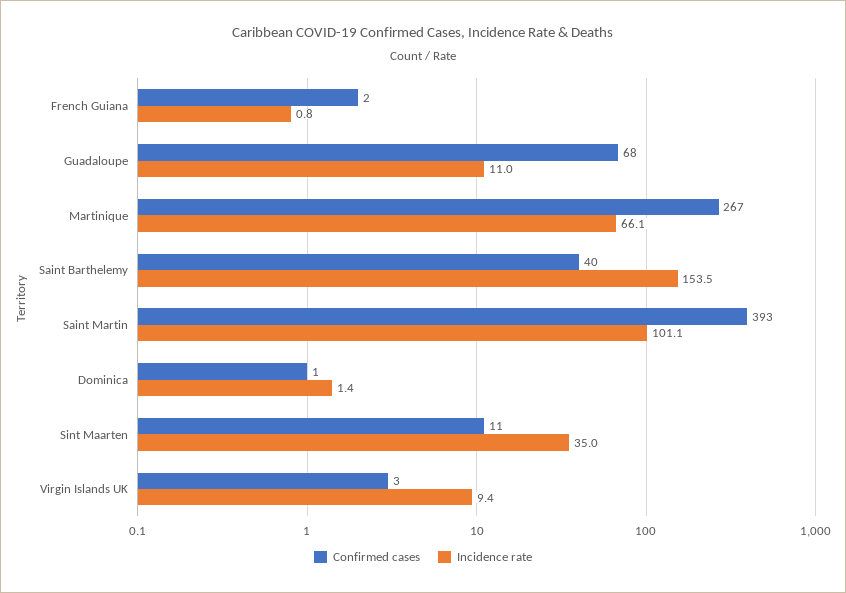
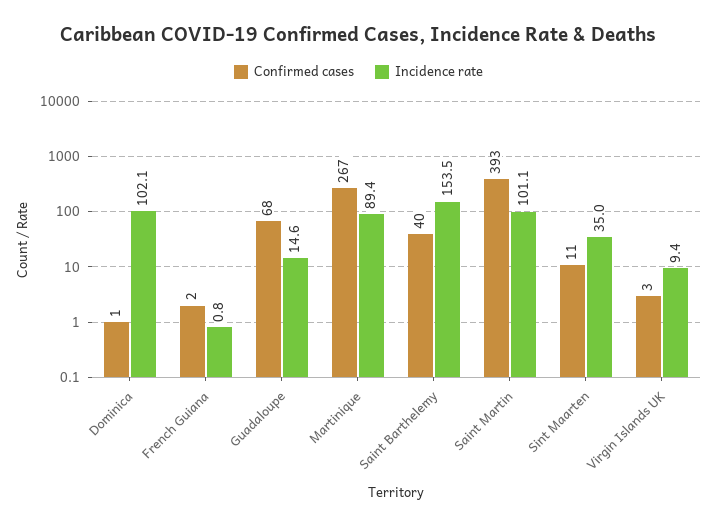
Incidence rate, Guadaloupe: 11 -> 14.6
Incidence rate, Martinique: 66.1 -> 89.4
Incidence rate, Dominica: 1.4 -> 102.1

